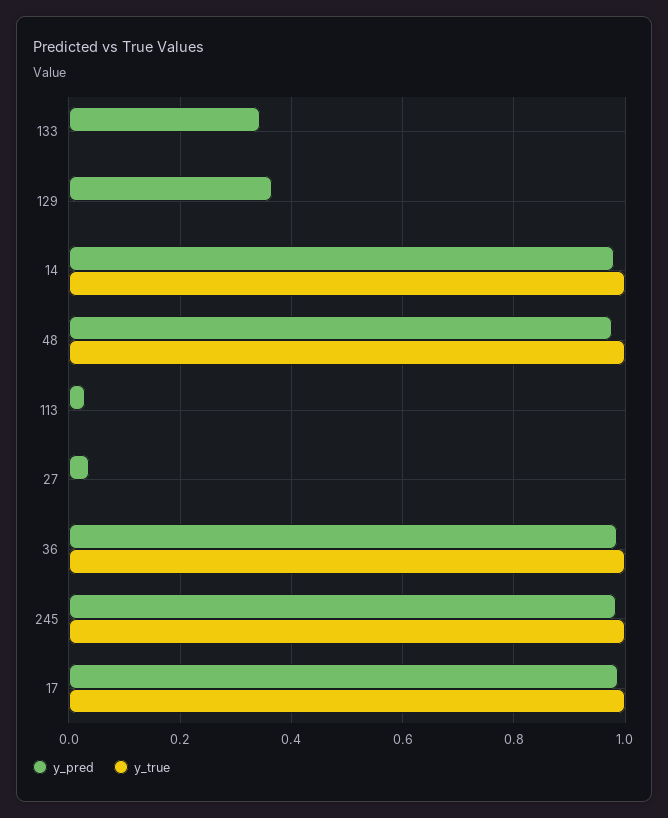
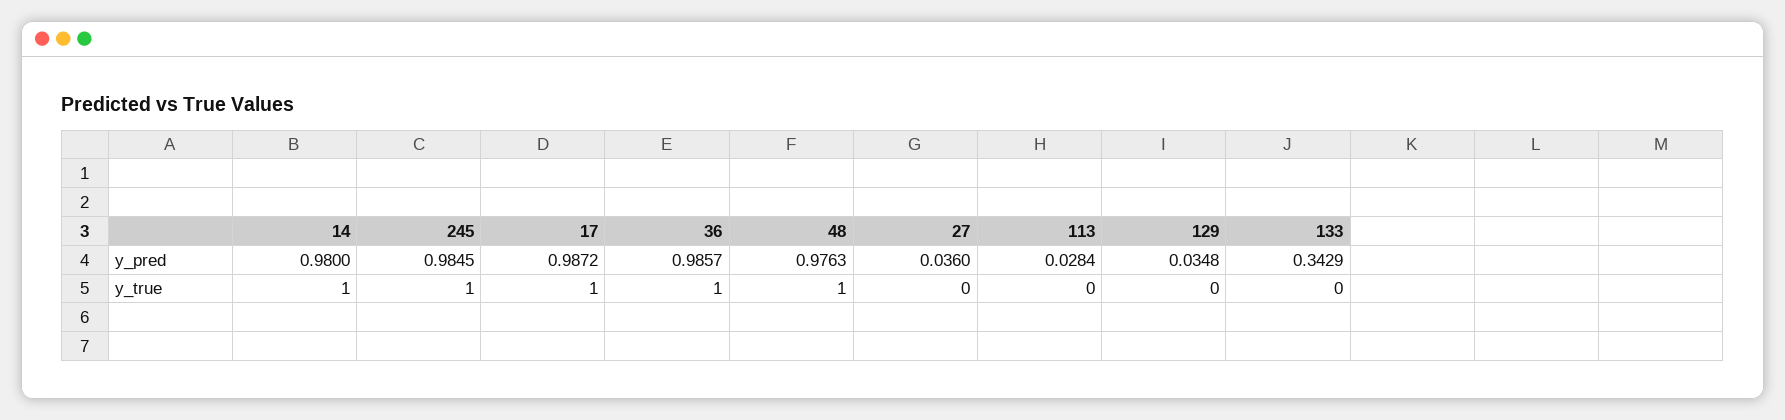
y_pred, 129: 0.36 -> 0.0348

